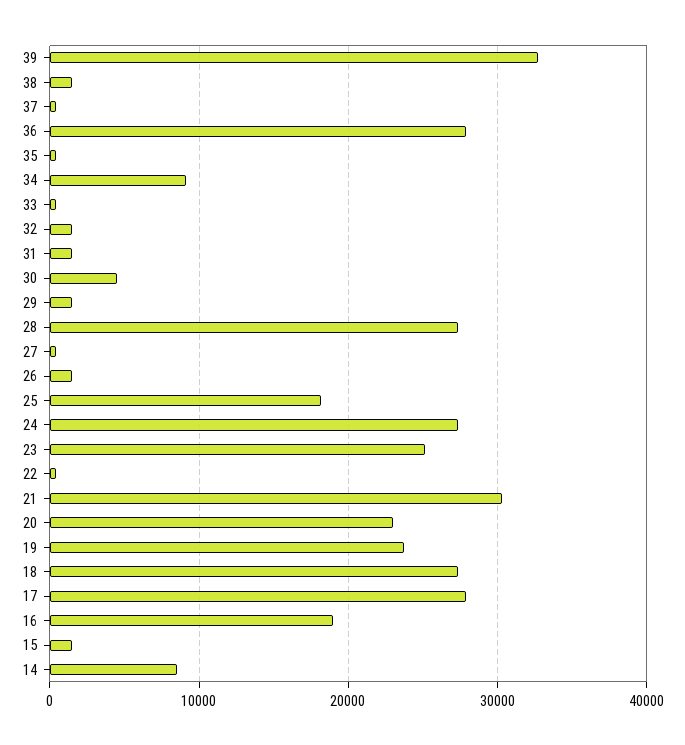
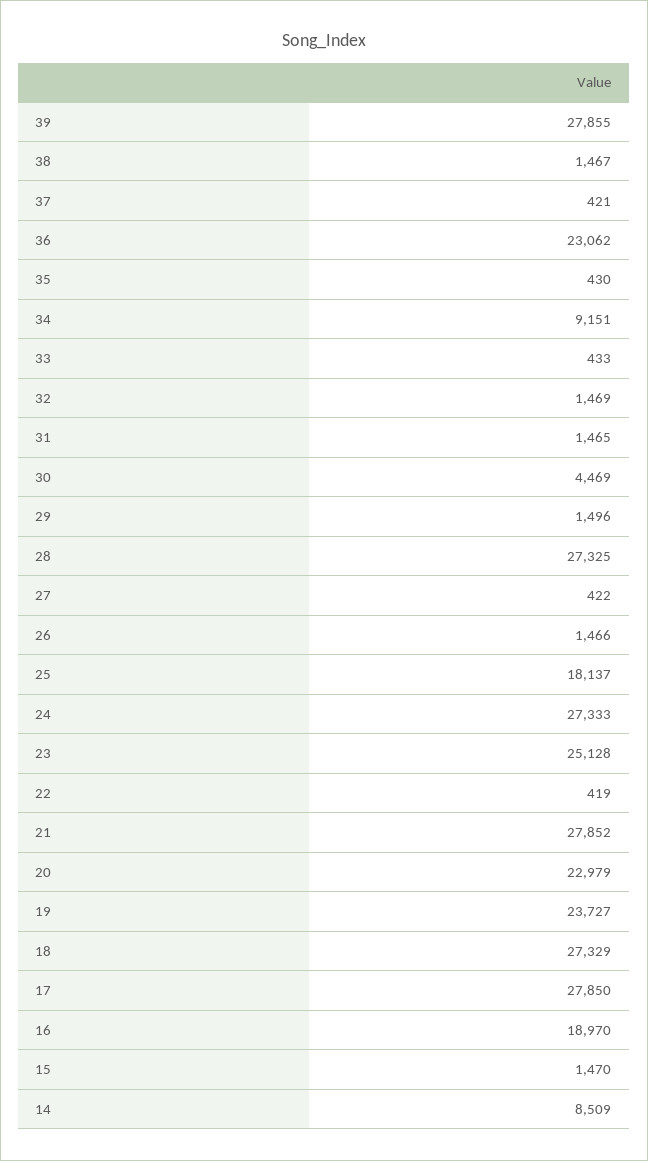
39: 33000 -> 27855
36: 28000 -> 23062
21: 30000 -> 27852

